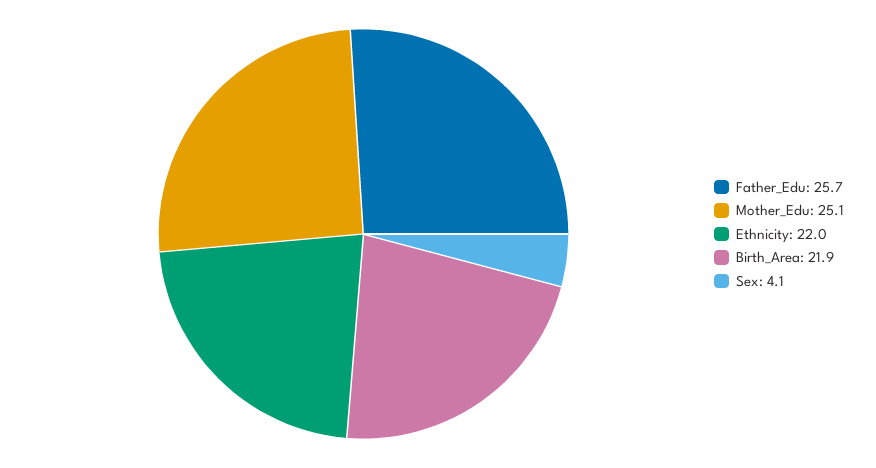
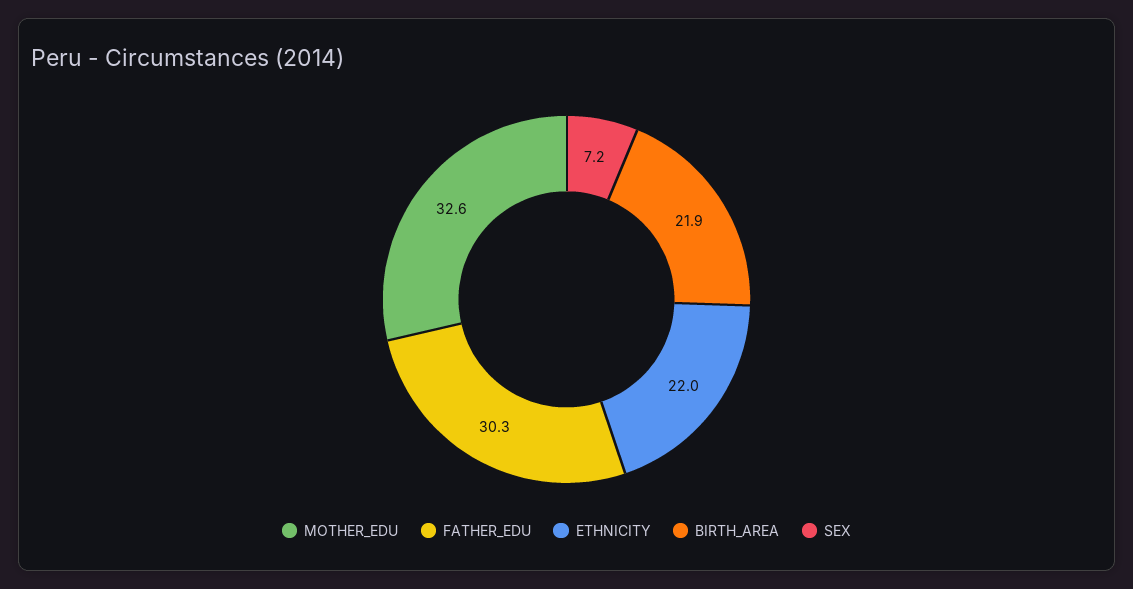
Father_Edu: 25.7 -> 30.3
Mother_Edu: 25.1 -> 32.6
Sex: 4.1 -> 7.2

